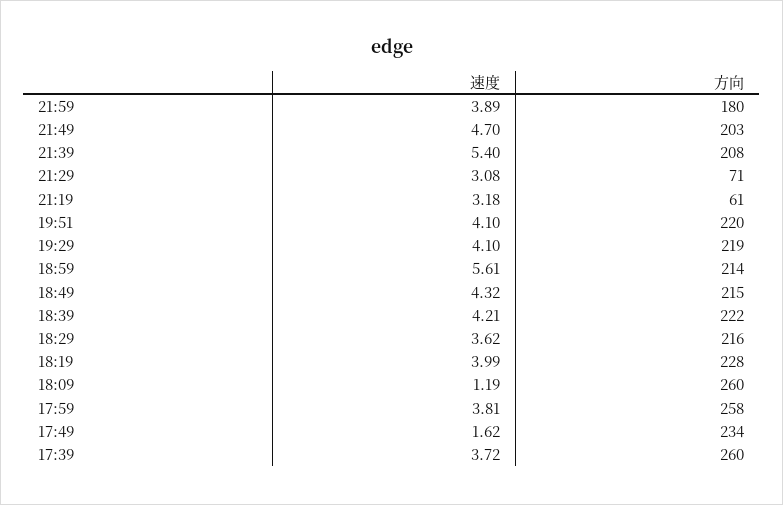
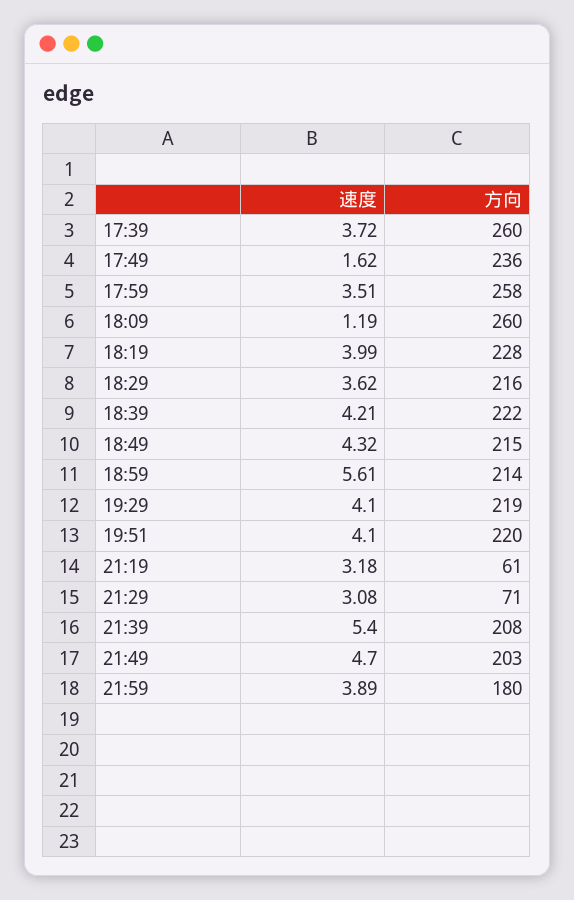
速度, 17:59: 3.81 -> 3.51
方向, 17:49: 234 -> 236

